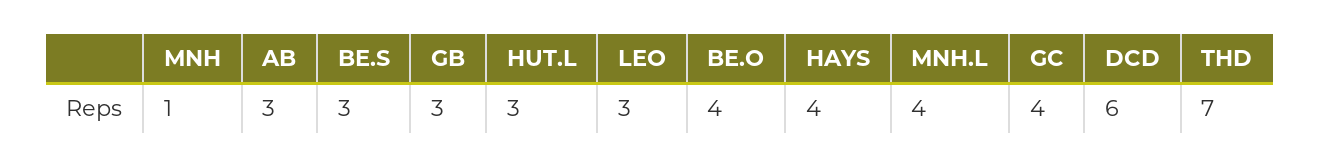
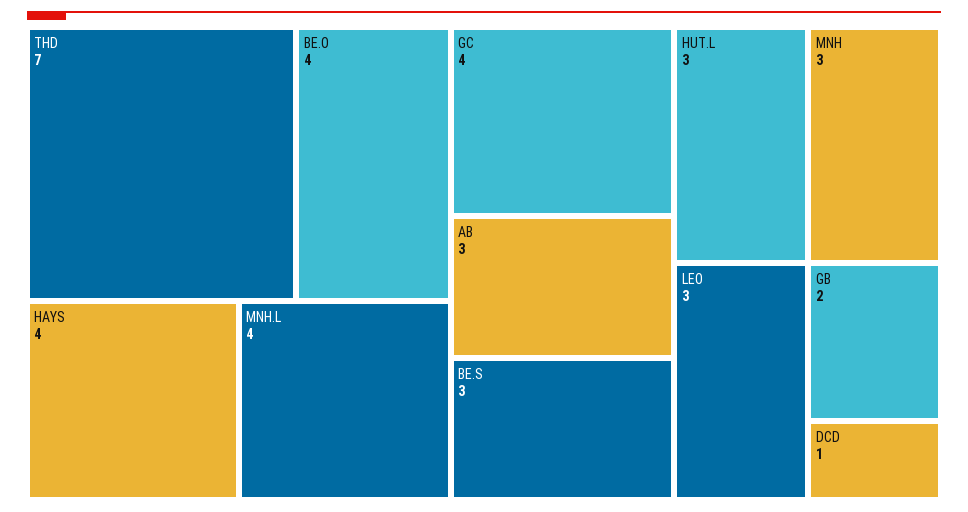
MNH: 1 -> 3
GB: 3 -> 2
DCD: 6 -> 1

